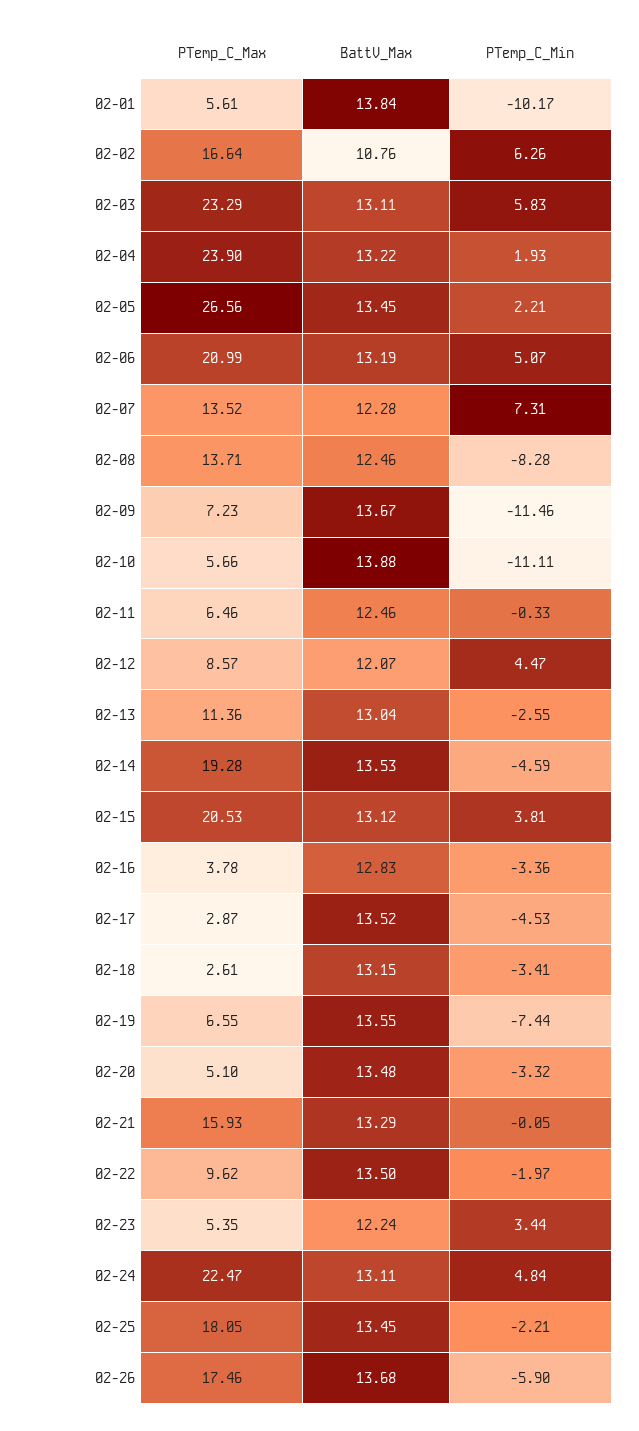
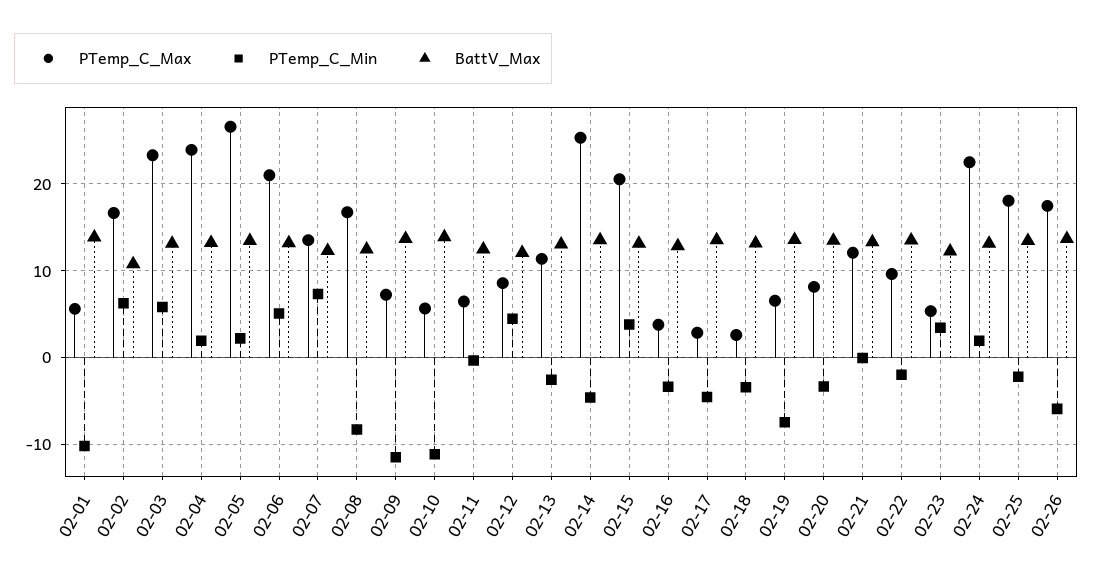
PTemp_C_Max, 02-08: 13.71 -> 17
PTemp_C_Max, 02-14: 19.28 -> 25
PTemp_C_Max, 02-20: 5.1 -> 8
PTemp_C_Max, 02-21: 15.93 -> 12
PTemp_C_Min, 02-24: 4.84 -> 2

